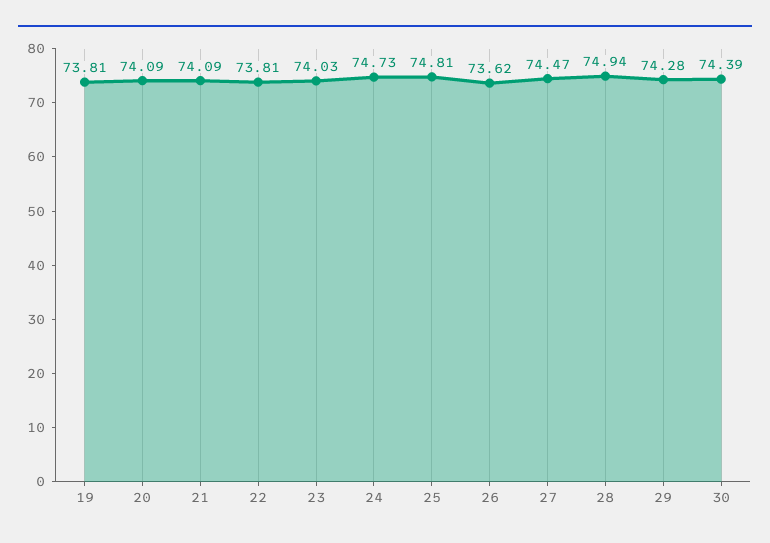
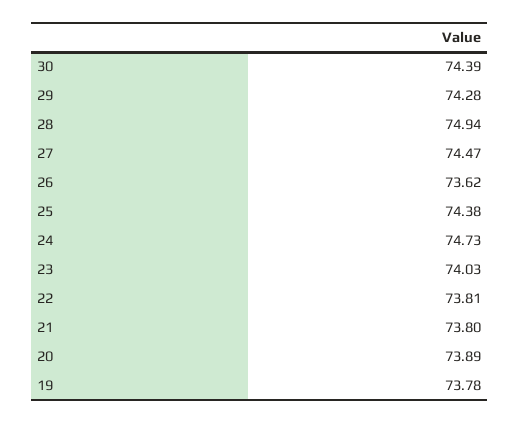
19: 73.81 -> 73.78
20: 74.09 -> 73.89
21: 74.09 -> 73.8
25: 74.81 -> 74.38

